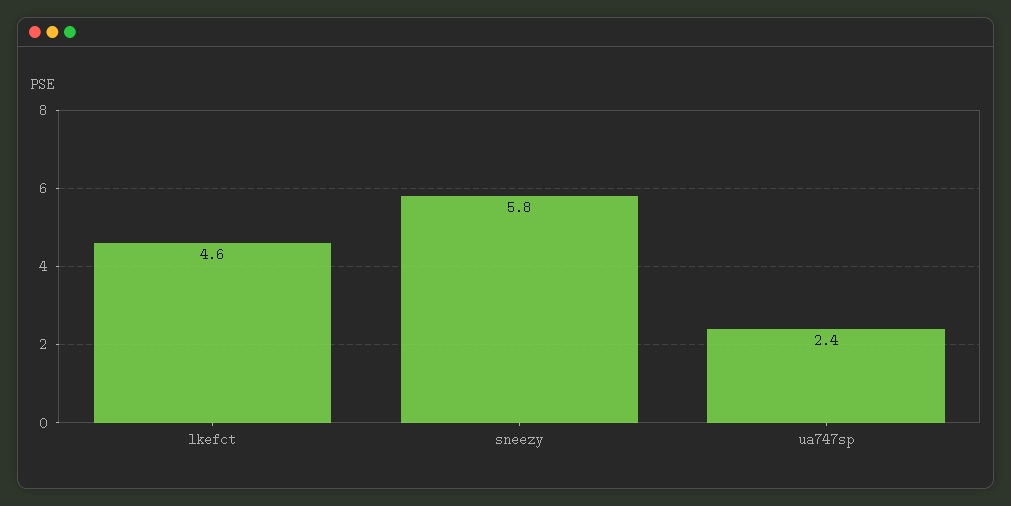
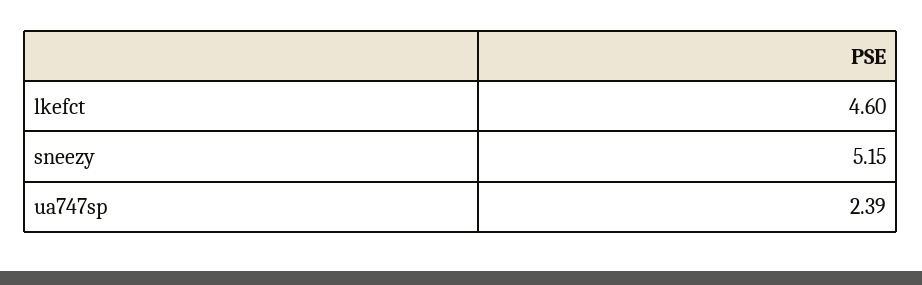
sneezy: 5.8 -> 5.15

